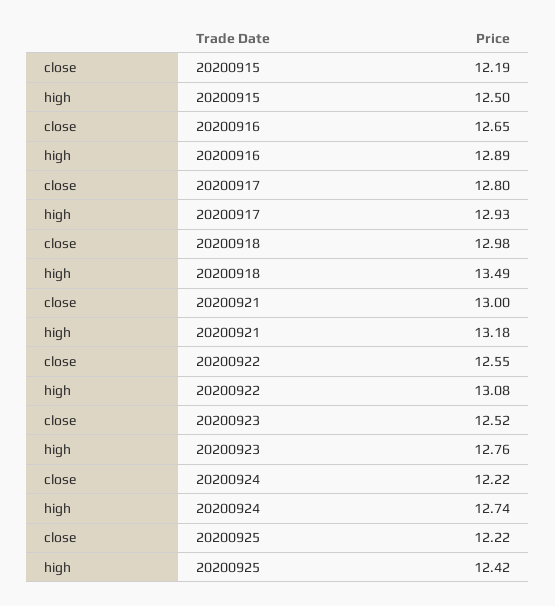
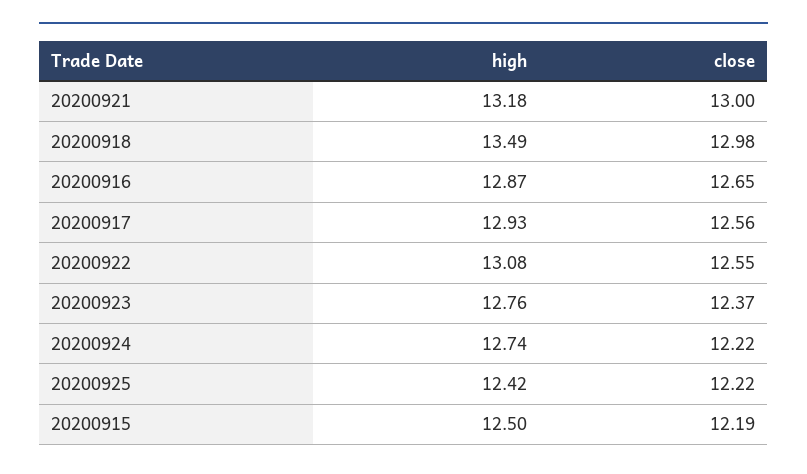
high, 20200916: 12.89 -> 12.87
close, 20200917: 12.8 -> 12.56
close, 20200923: 12.52 -> 12.37

